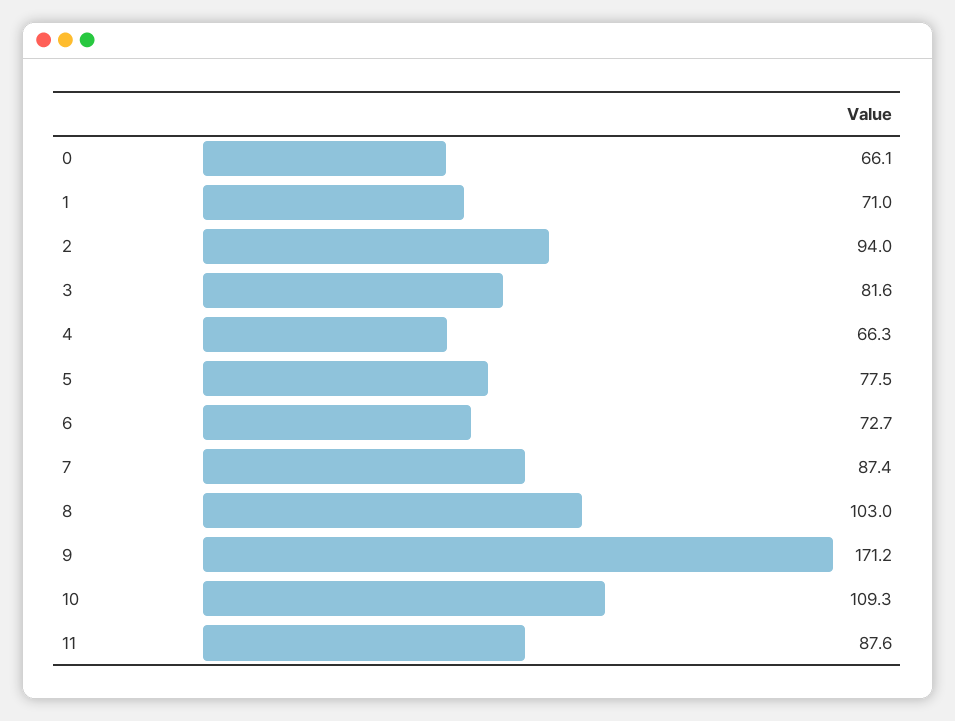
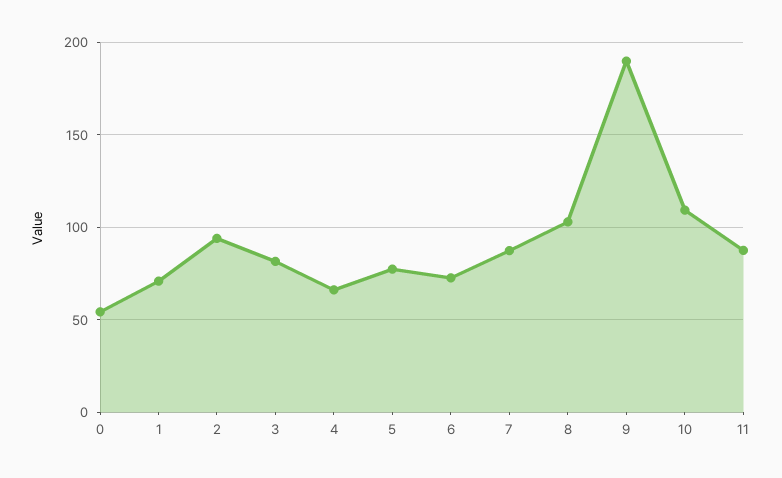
0: 66.1 -> 55
9: 171.2 -> 190

